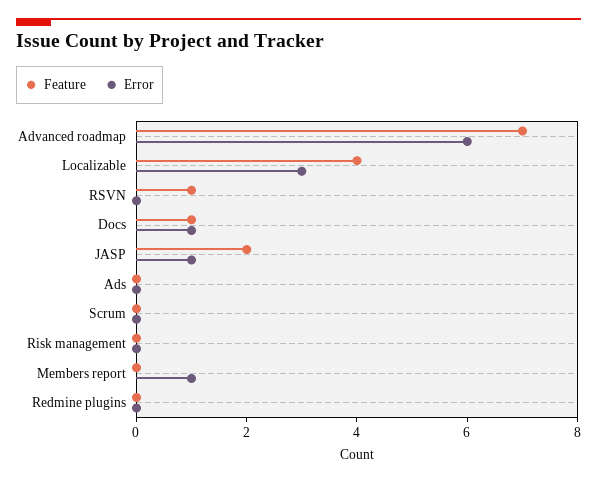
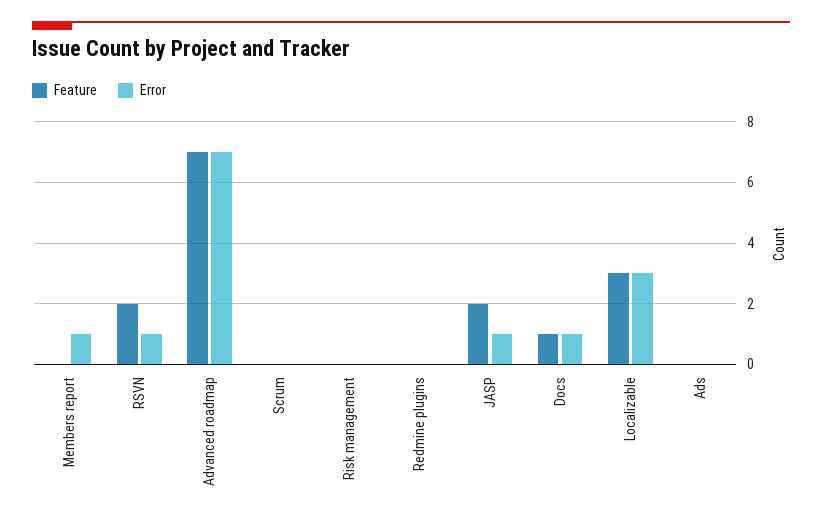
Error, Advanced roadmap: 6 -> 7
Feature, Localizable: 4 -> 3
Feature, RSVN: 1 -> 2
Error, RSVN: 0 -> 1

